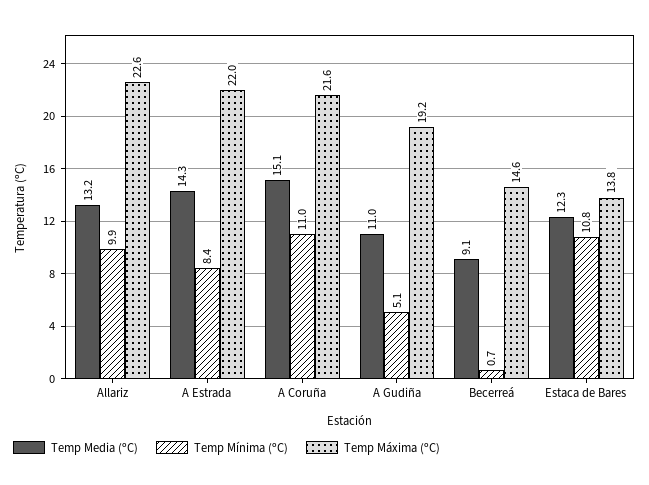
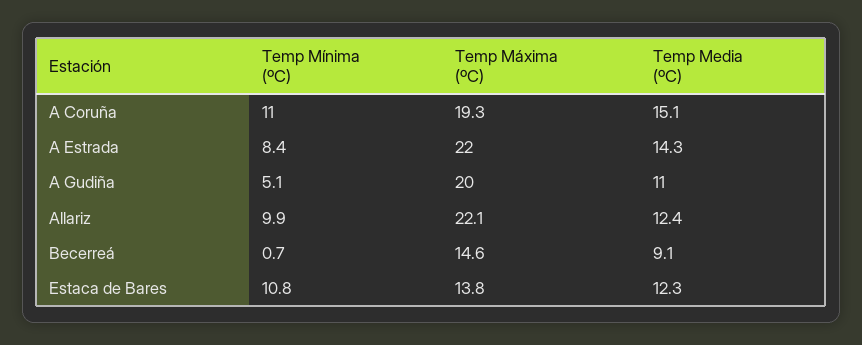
Temp Media (ºC), Allariz: 13.2 -> 12.4
Temp Máxima (ºC), Allariz: 22.6 -> 22.1
Temp Máxima (ºC), A Coruña: 21.6 -> 19.3
Temp Máxima (ºC), A Gudiña: 19.2 -> 20

